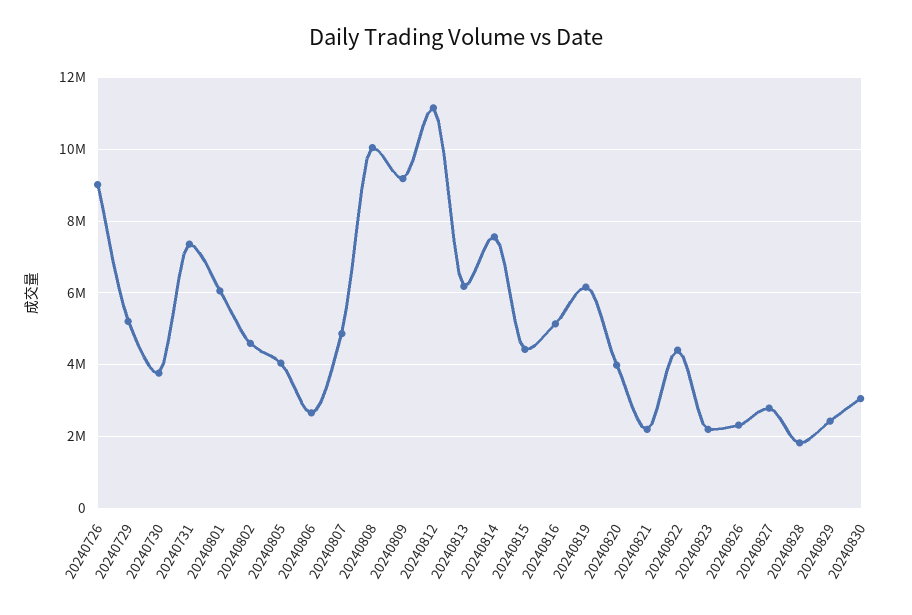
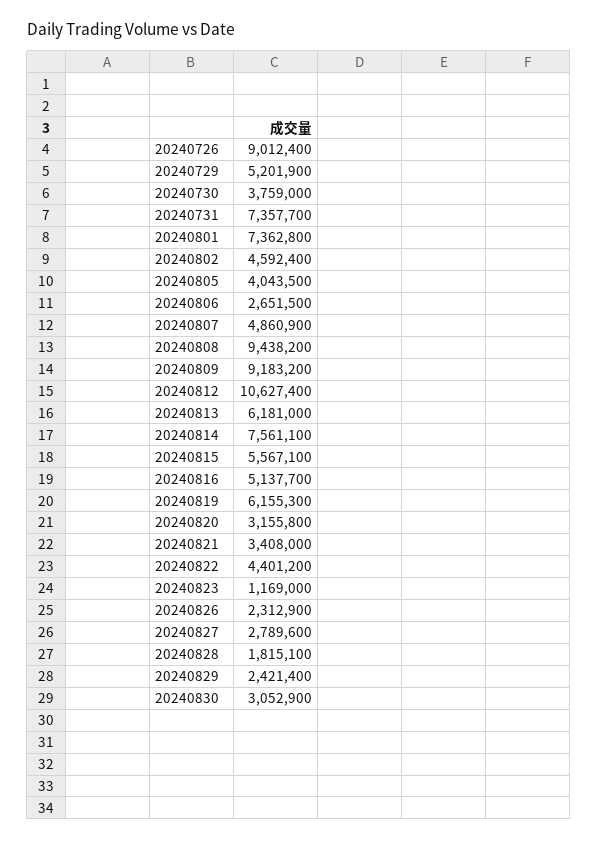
20240801: 6000000 -> 7362800
20240808: 10000000 -> 9438200
20240812: 11200000 -> 10627400
20240815: 4400000 -> 5567100
20240820: 4000000 -> 3155800
20240821: 2200000 -> 3408000
20240823: 2200000 -> 1169000

